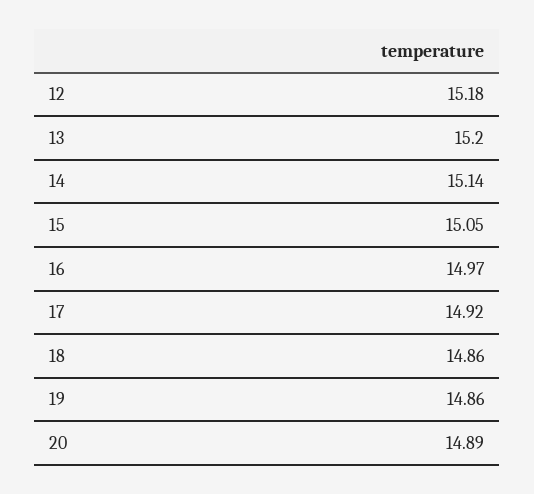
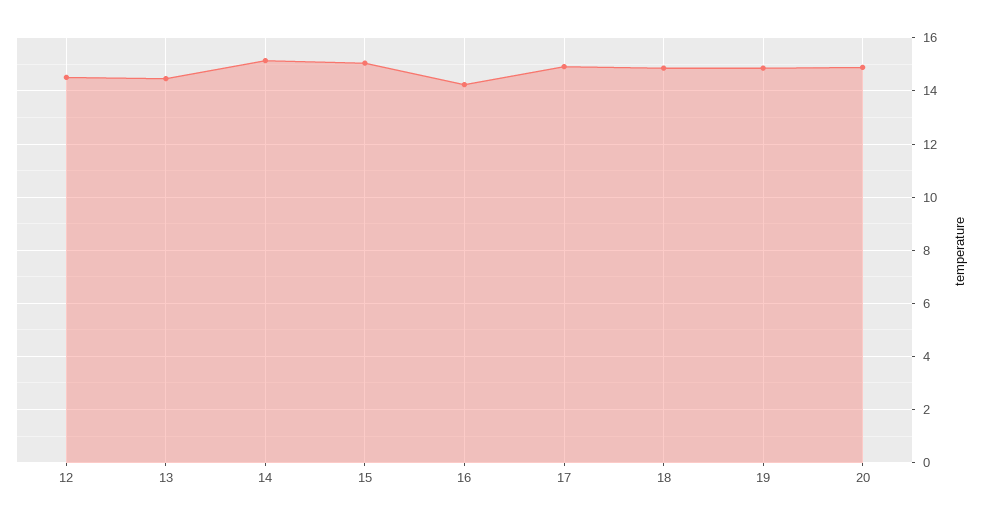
12: 15.18 -> 14.5
13: 15.2 -> 14.5
16: 14.97 -> 14.25

